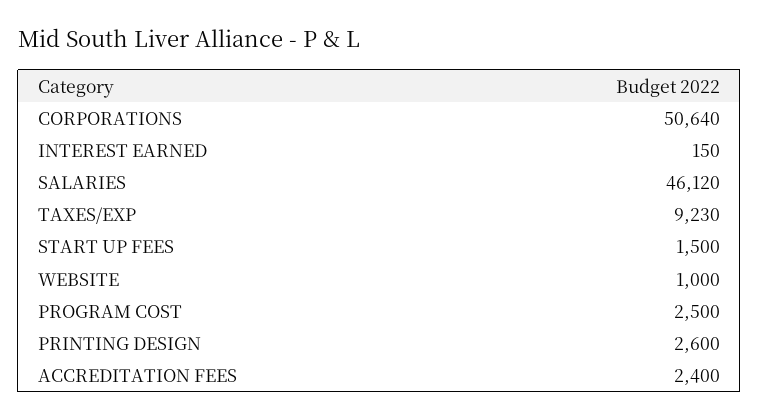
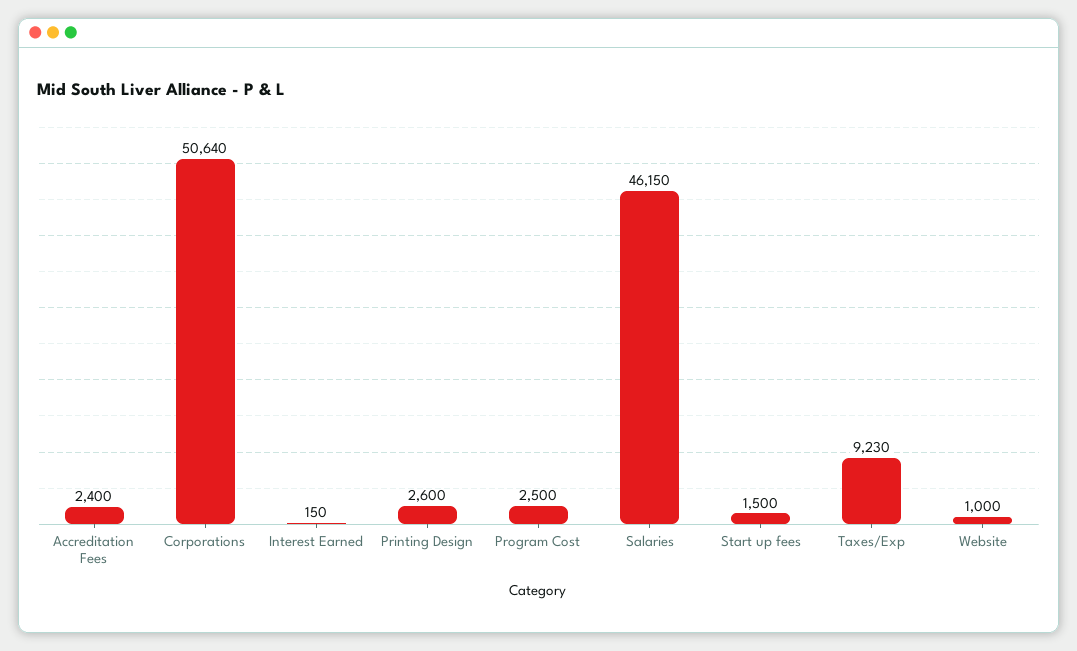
SALARIES: 46120 -> 46150

